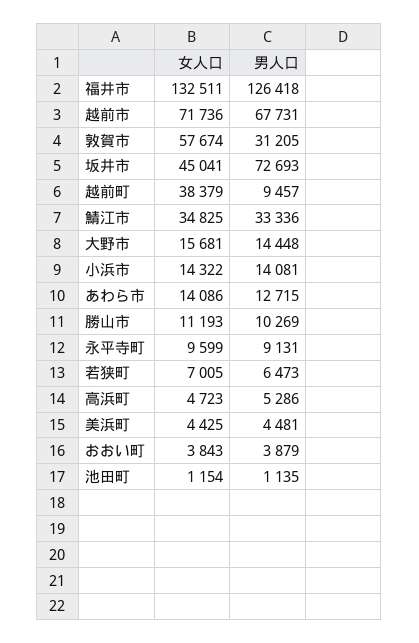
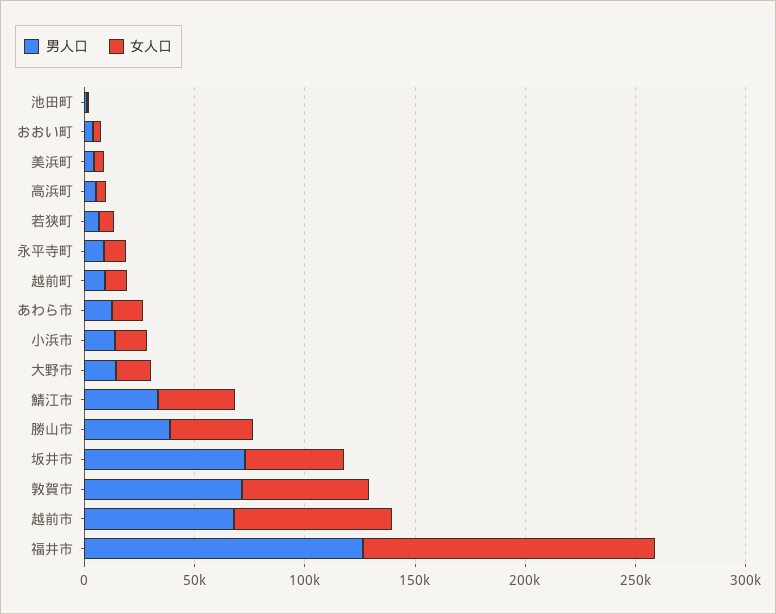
男人口, 敦賀市: 31205 -> 70000
女人口, 越前町: 38379 -> 10000
女人口, 勝山市: 11193 -> 40000
男人口, 勝山市: 10269 -> 40000

